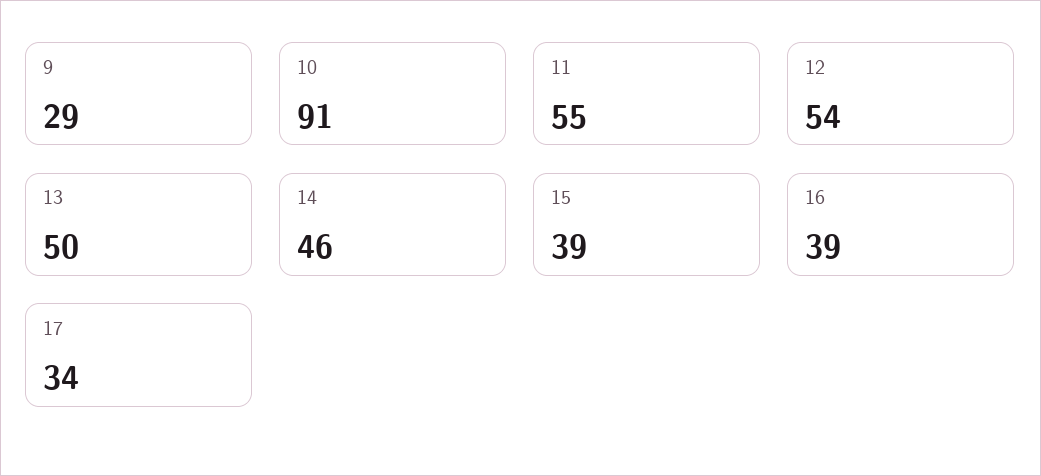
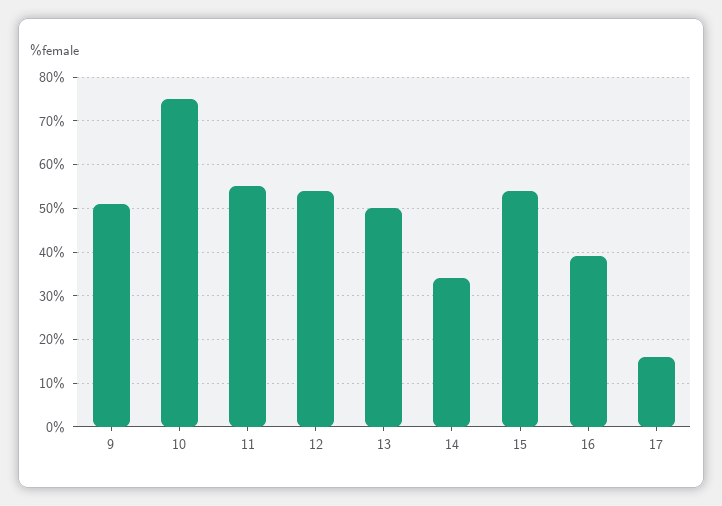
9: 29 -> 50
10: 91 -> 75
14: 46 -> 35
15: 39 -> 55
17: 34 -> 15

